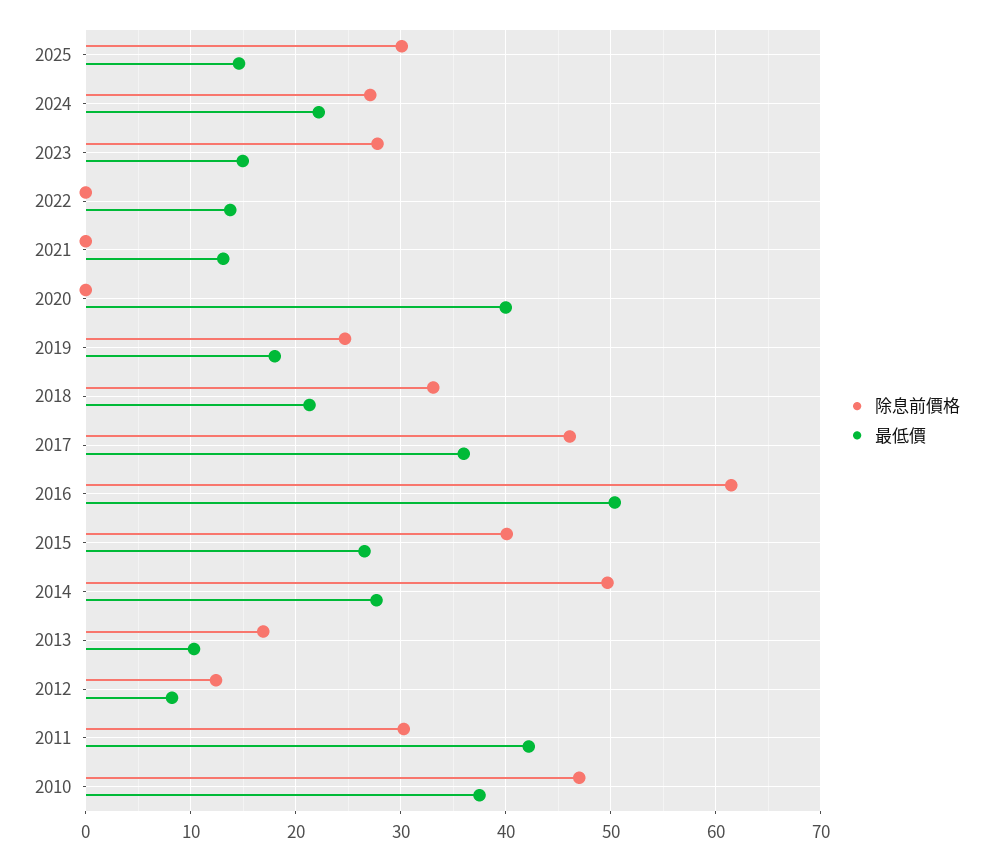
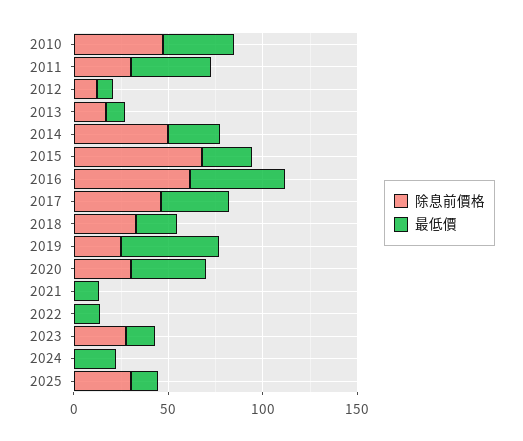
除息前價格, 2024: 27 -> 0
除息前價格, 2020: 0 -> 30
最低價, 2019: 18 -> 50
除息前價格, 2015: 40 -> 70

